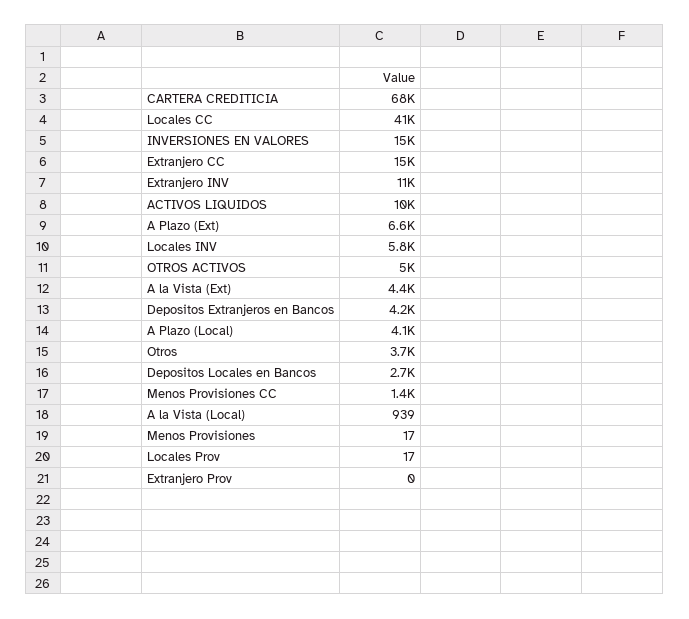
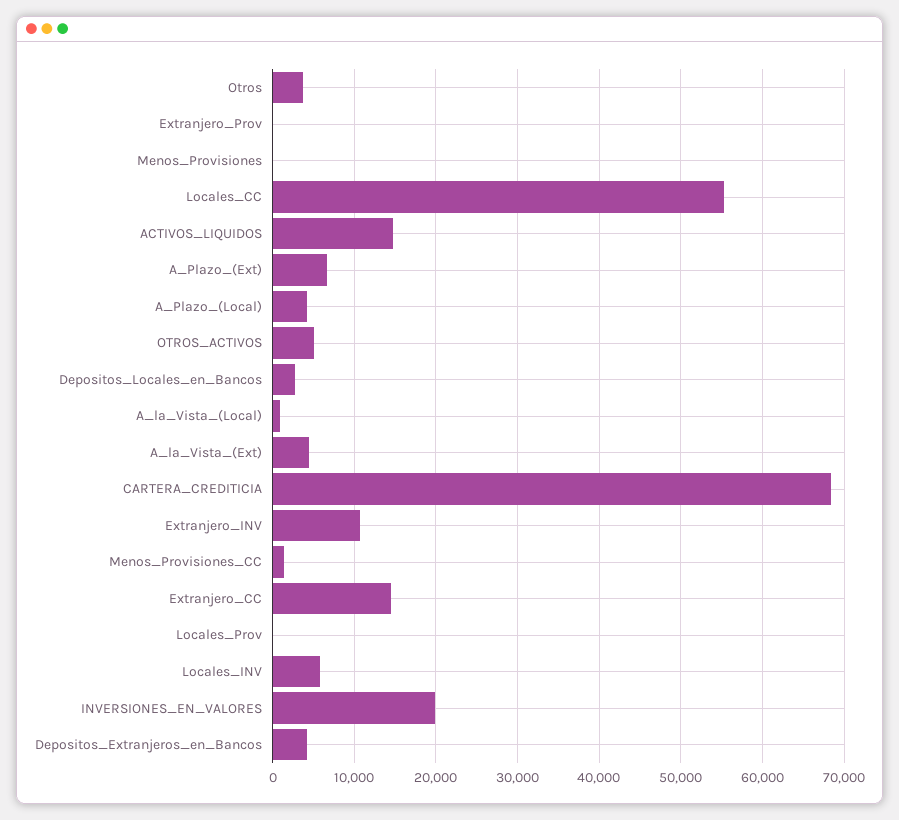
Locales CC: 41000 -> 55000
INVERSIONES EN VALORES: 15000 -> 20000
ACTIVOS LIQUIDOS: 10000 -> 15000

